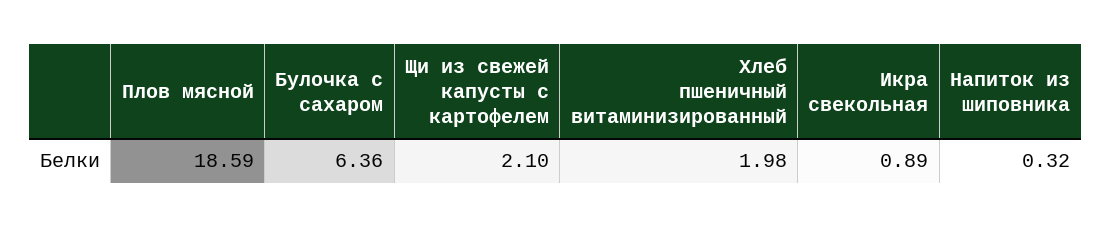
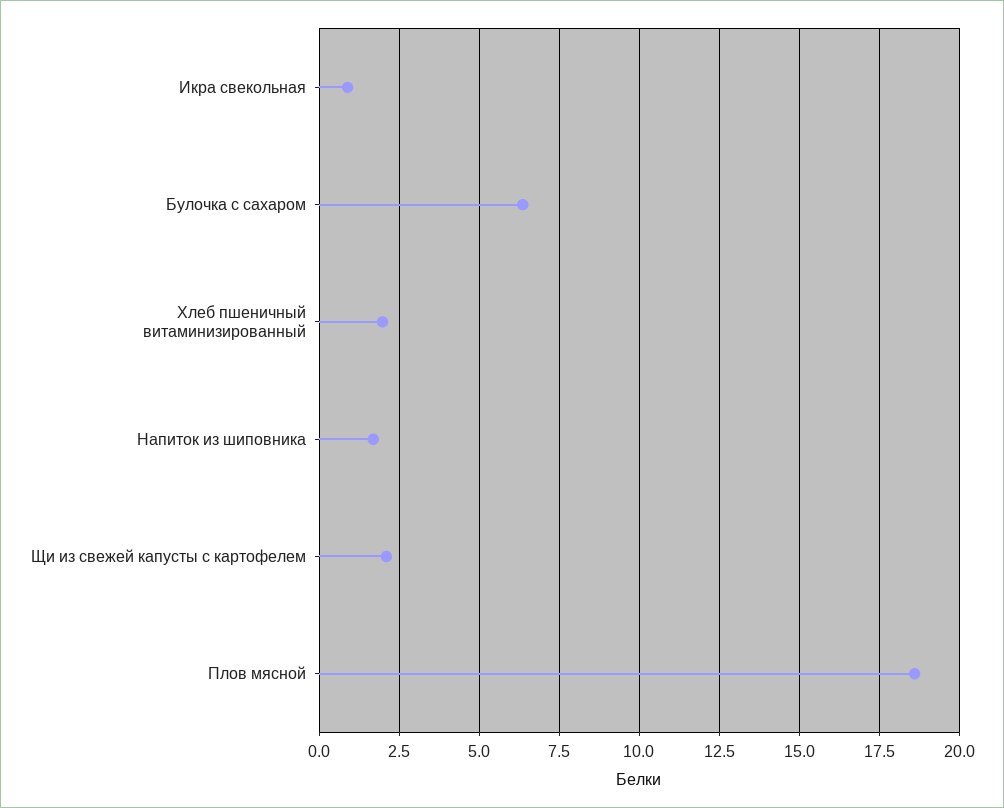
Напиток из шиповника: 0.32 -> 1.75

